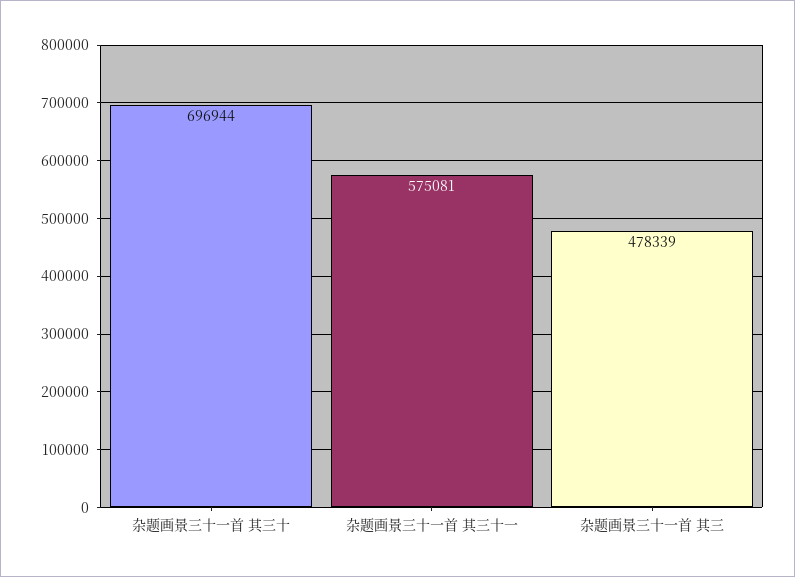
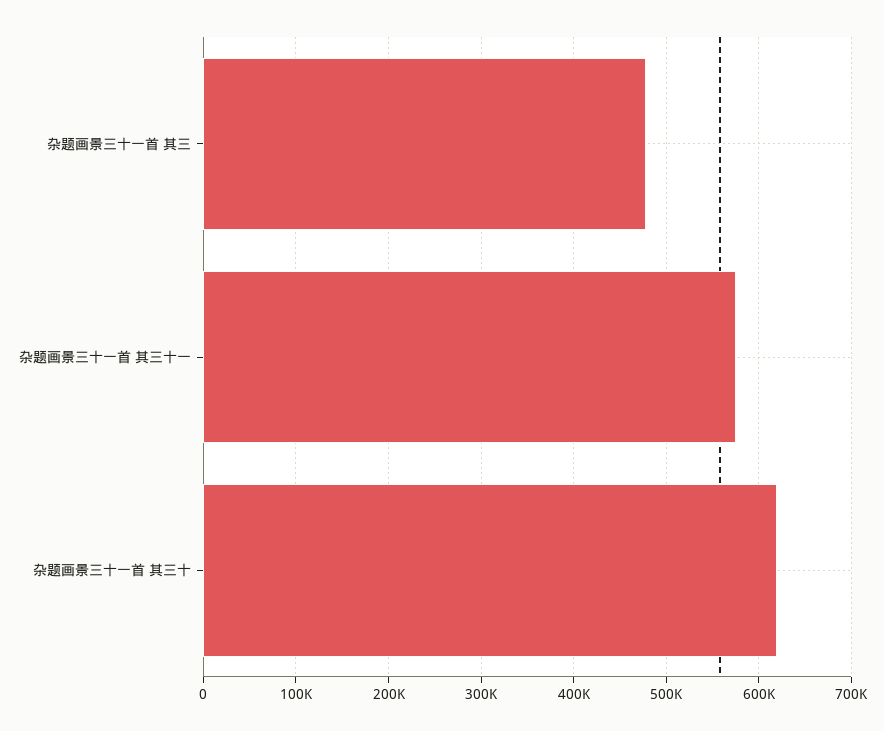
杂题画景三十一首 其三十: 696944 -> 620000

